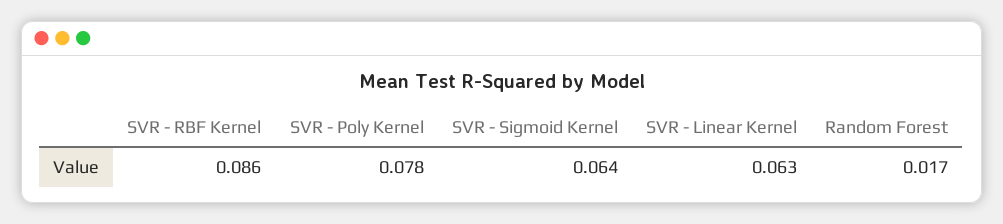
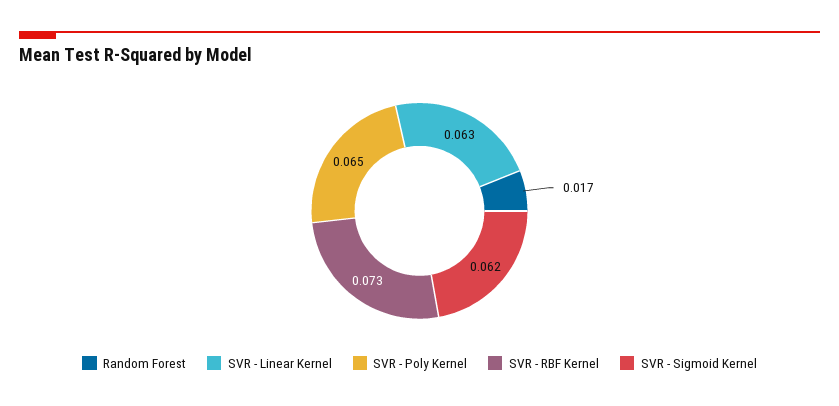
SVR - RBF Kernel: 0.086 -> 0.073
SVR - Poly Kernel: 0.078 -> 0.065
SVR - Sigmoid Kernel: 0.064 -> 0.062

